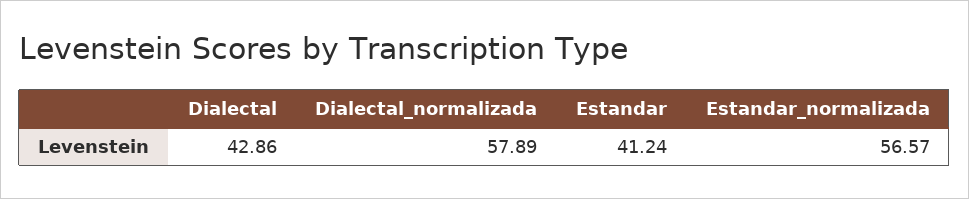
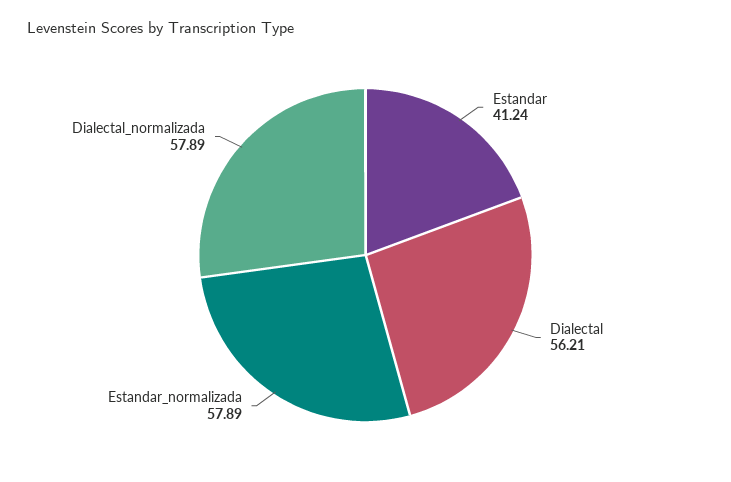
Dialectal: 42.86 -> 56.21
Estandar_normalizada: 56.57 -> 57.89

